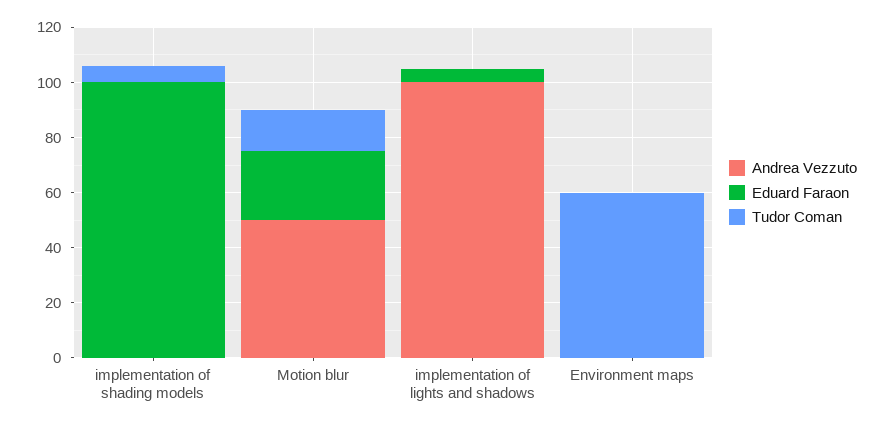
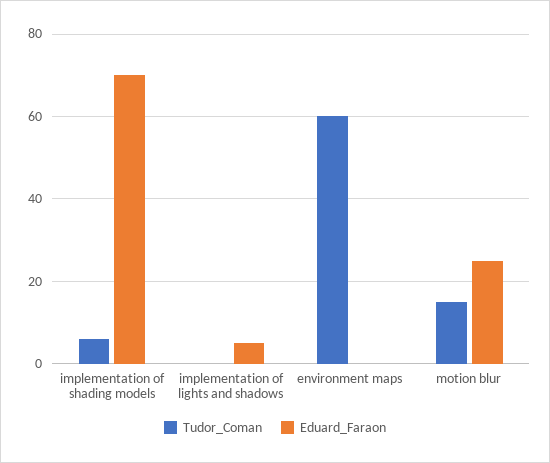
Andrea Vezzuto, implementation of shading models: 0 -> none
Eduard Faraon, implementation of shading models: 100 -> 70
Andrea Vezzuto, Motion blur: 50 -> none
Andrea Vezzuto, implementation of lights and shadows: 100 -> none
Andrea Vezzuto, Environment maps: 0 -> none

